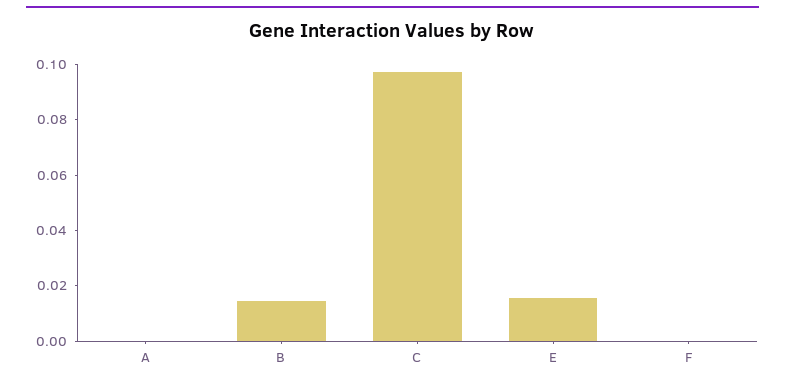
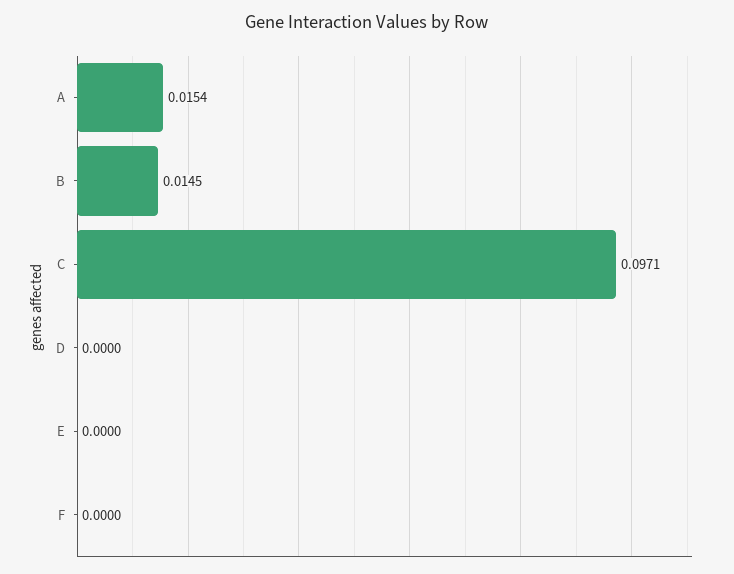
A: 0 -> 0.0154
E: 0.015 -> 0
D: none -> 0

